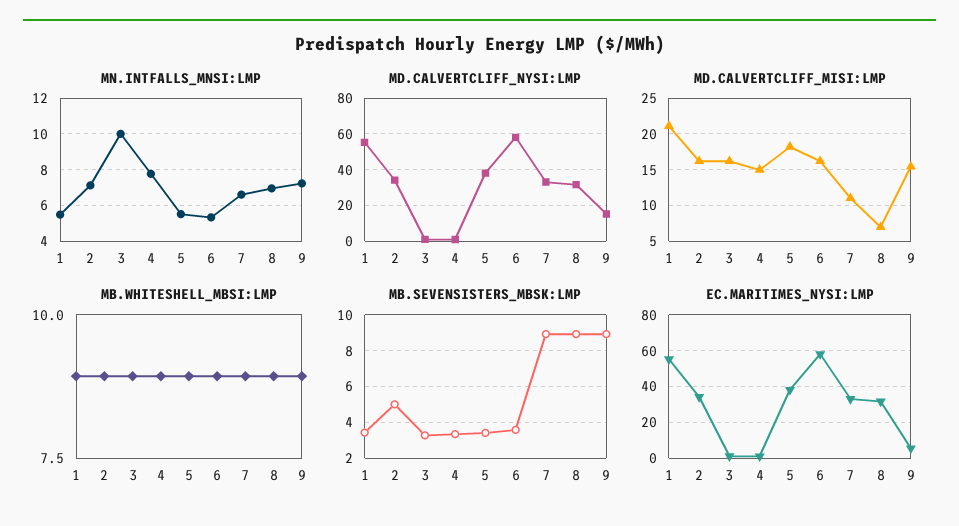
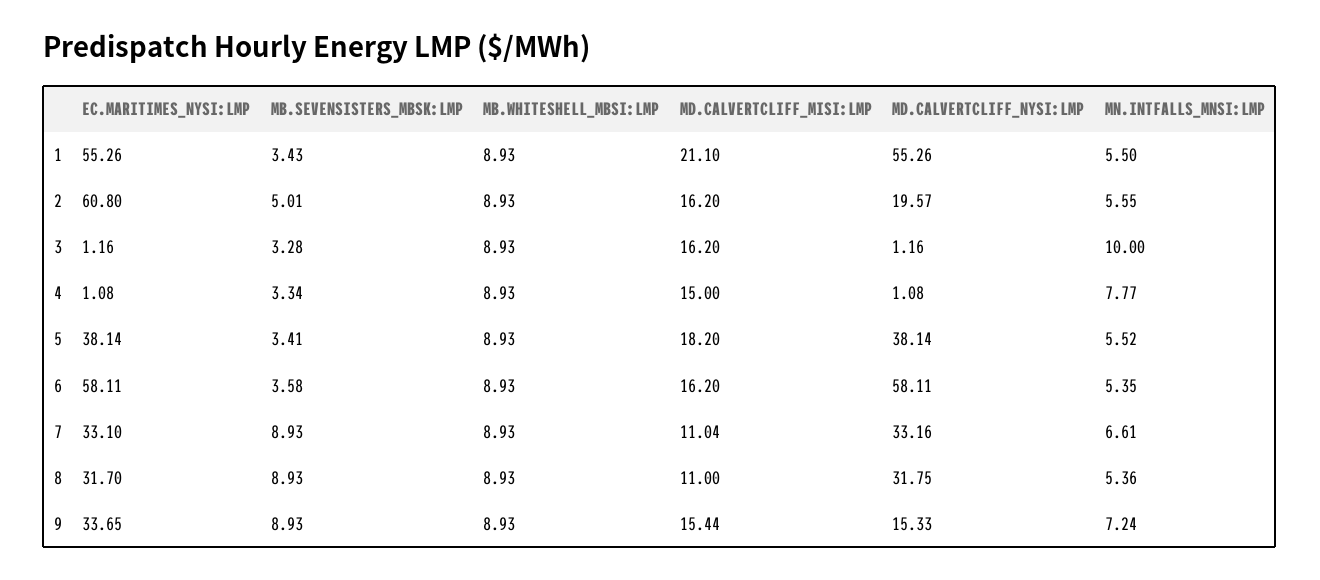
MN.INTFALLS_MNSI:LMP, 2: 7 -> 5.55
MN.INTFALLS_MNSI:LMP, 8: 7 -> 5.36
MD.CALVERTCLIFF_NYSI:LMP, 2: 35 -> 19.57
MD.CALVERTCLIFF_MISI:LMP, 8: 7 -> 11
EC.MARITIMES_NYSI:LMP, 2: 35 -> 60.8
EC.MARITIMES_NYSI:LMP, 9: 5 -> 33.65

